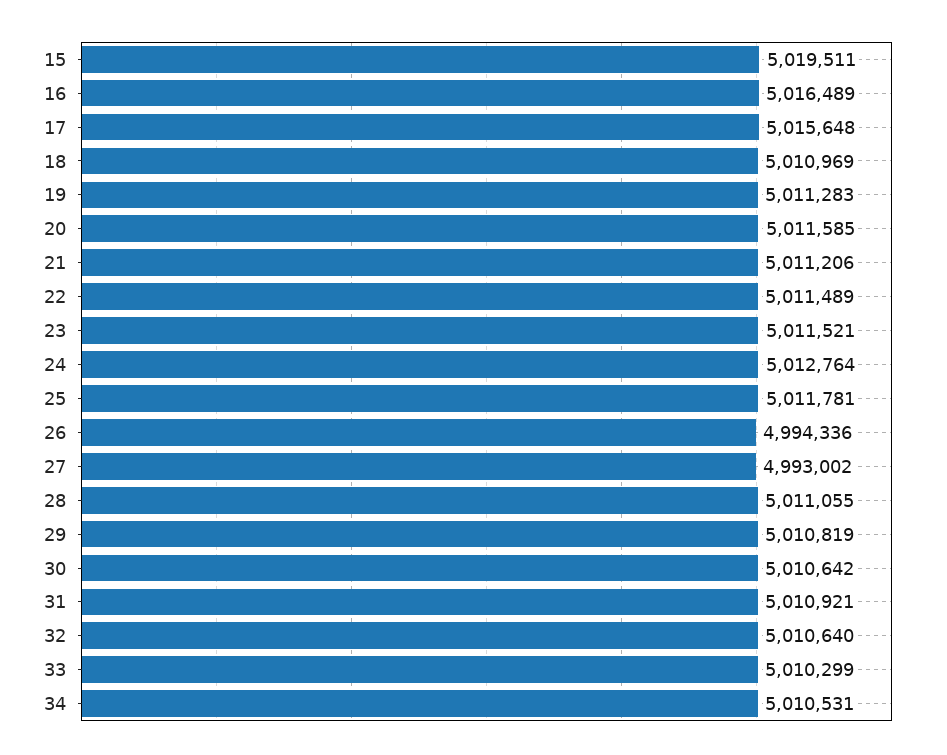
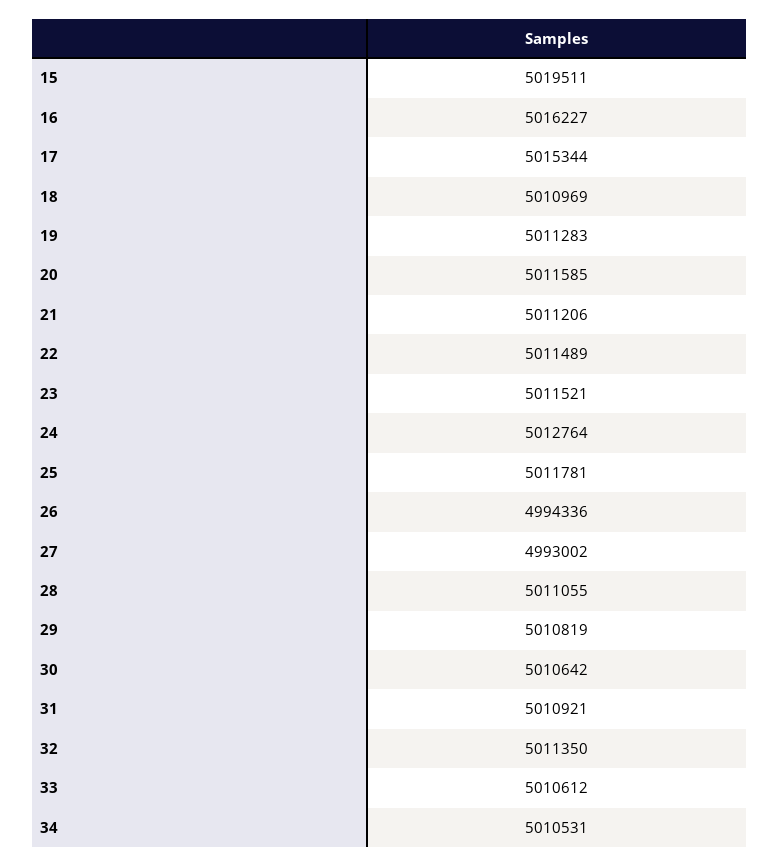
16: 5016489 -> 5016227
17: 5015648 -> 5015344
32: 5010640 -> 5011350
33: 5010299 -> 5010612

